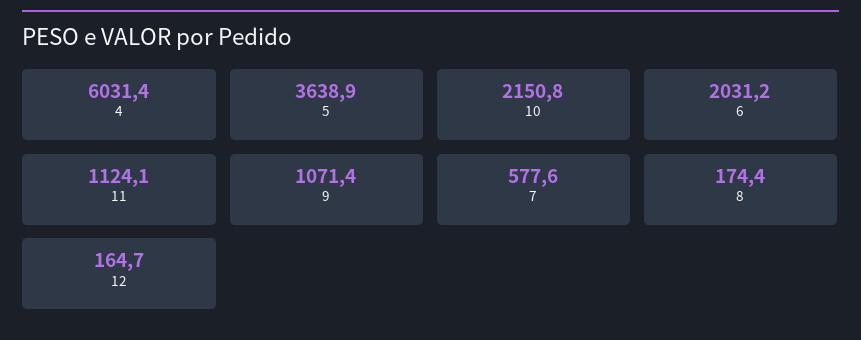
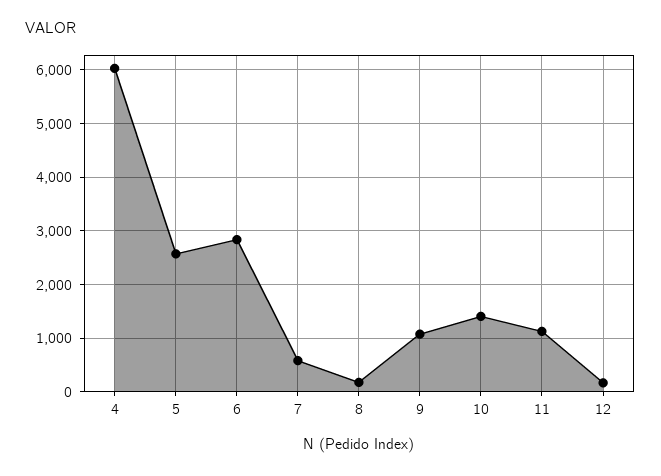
5: 3638.9 -> 2600
10: 2150.8 -> 1400
6: 2031.2 -> 2800

